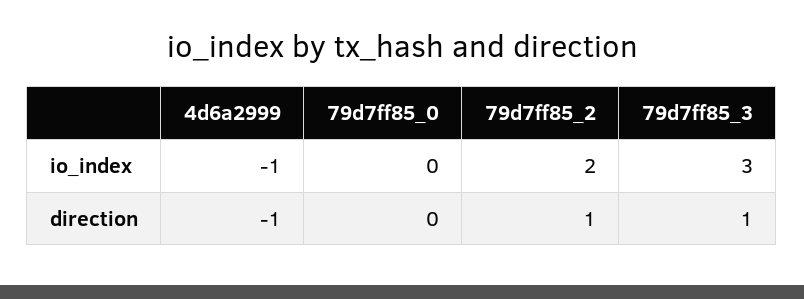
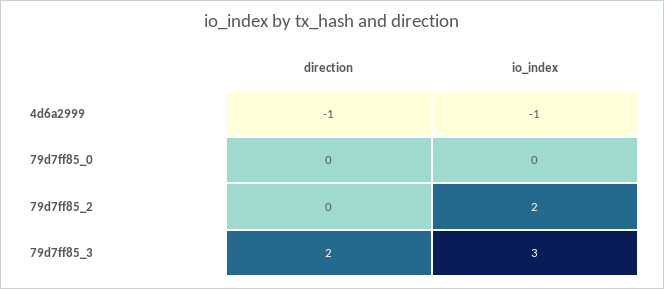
79d7ff85_2, direction: 1 -> 0
79d7ff85_3, direction: 1 -> 2

